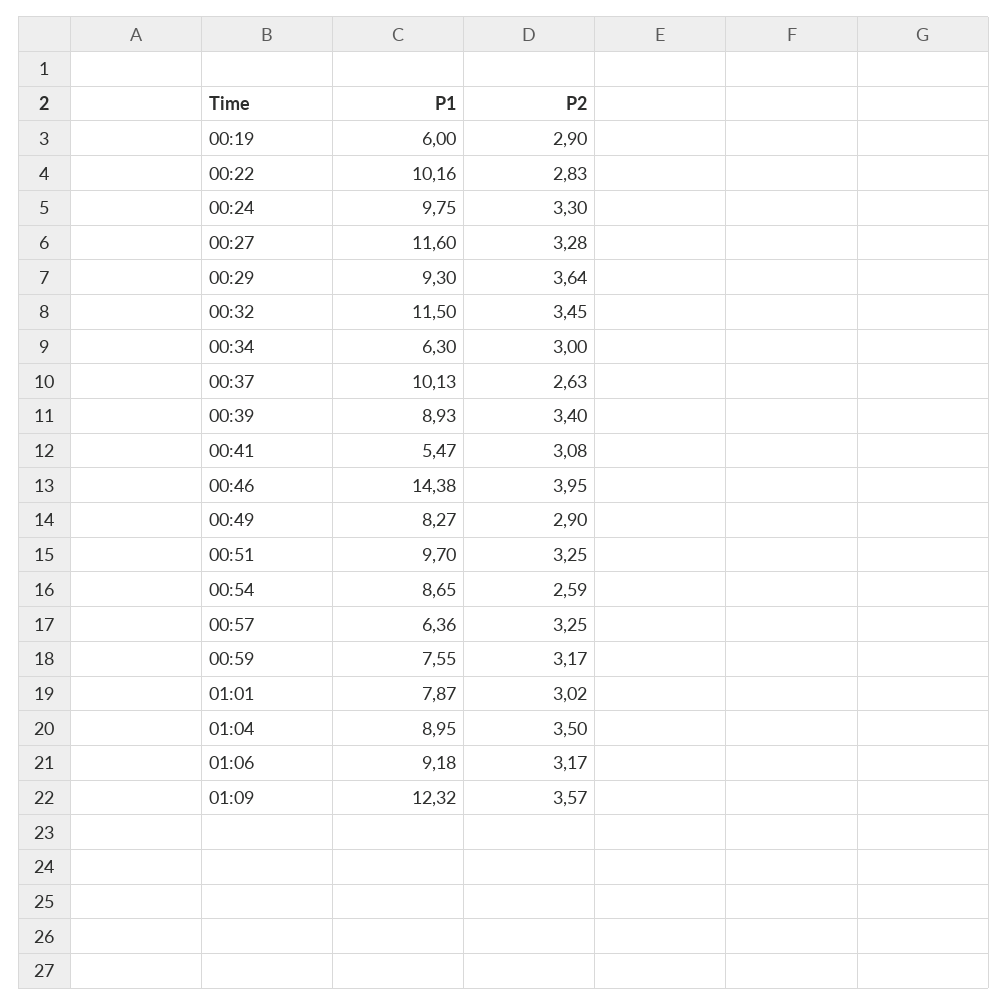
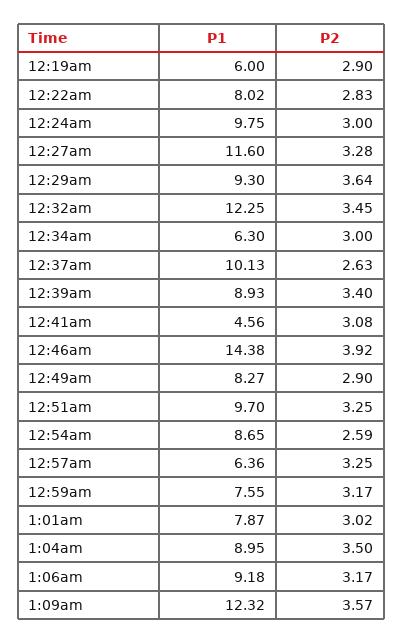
P1, 00:22: 10.16 -> 8.02
P2, 00:24: 3.3 -> 3
P1, 00:32: 11.5 -> 12.25
P1, 00:41: 5.47 -> 4.56
P2, 00:46: 3.95 -> 3.92

